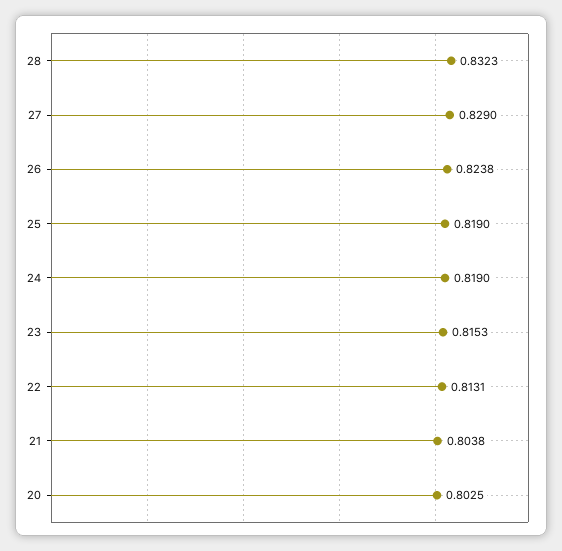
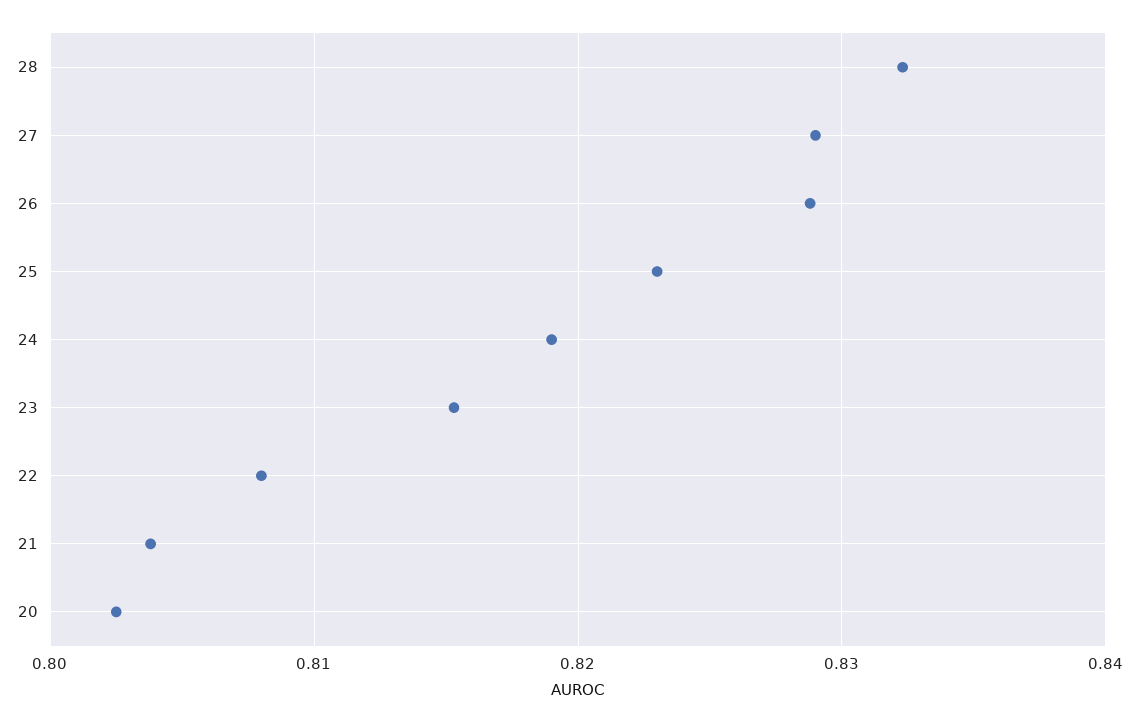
26: 0.8238 -> 0.829
25: 0.819 -> 0.823
22: 0.8131 -> 0.808

